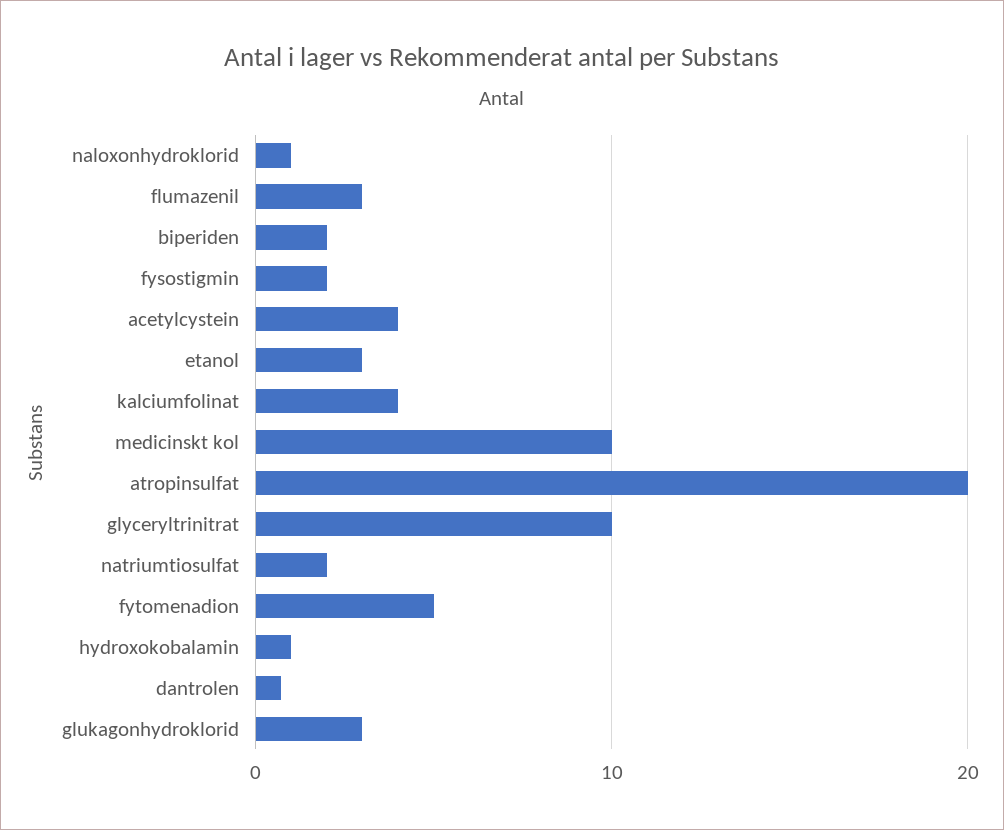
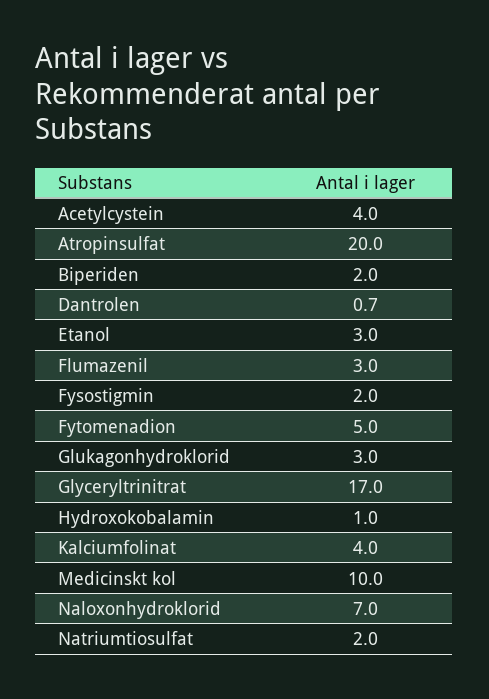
naloxonhydroklorid: 1 -> 7
glyceryltrinitrat: 10 -> 17

